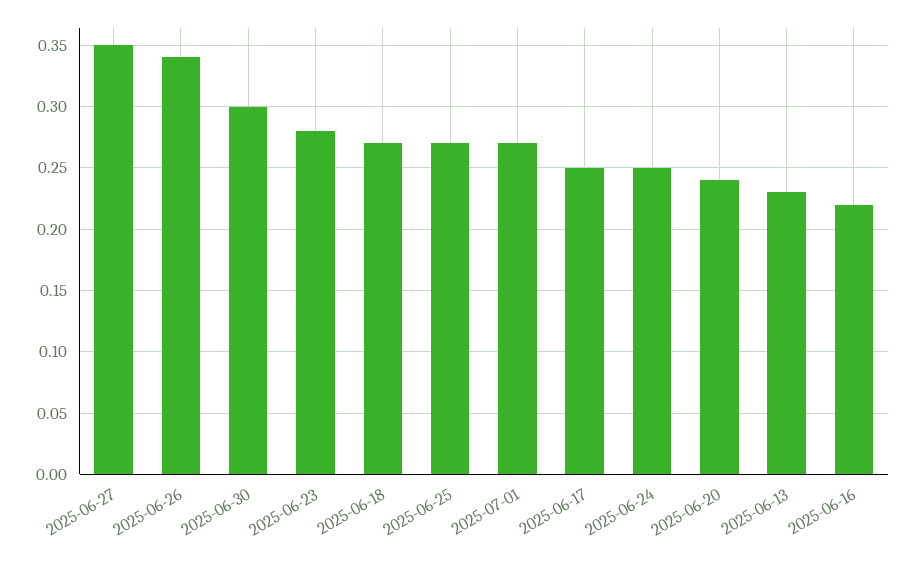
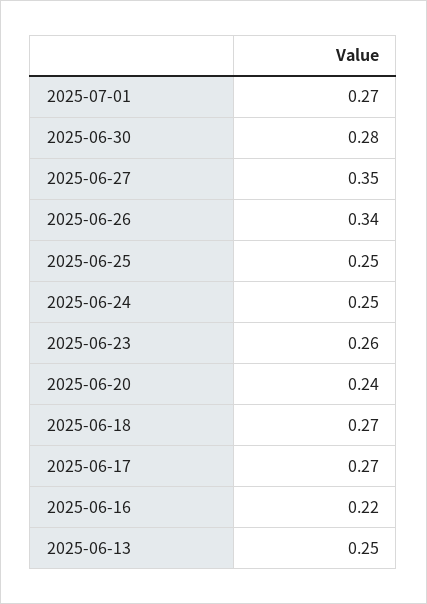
2025-06-30: 0.3 -> 0.28
2025-06-23: 0.28 -> 0.26
2025-06-25: 0.27 -> 0.25
2025-06-17: 0.25 -> 0.27
2025-06-13: 0.23 -> 0.25

